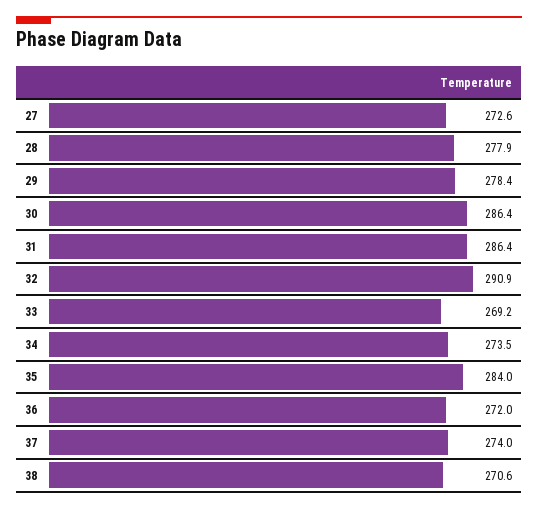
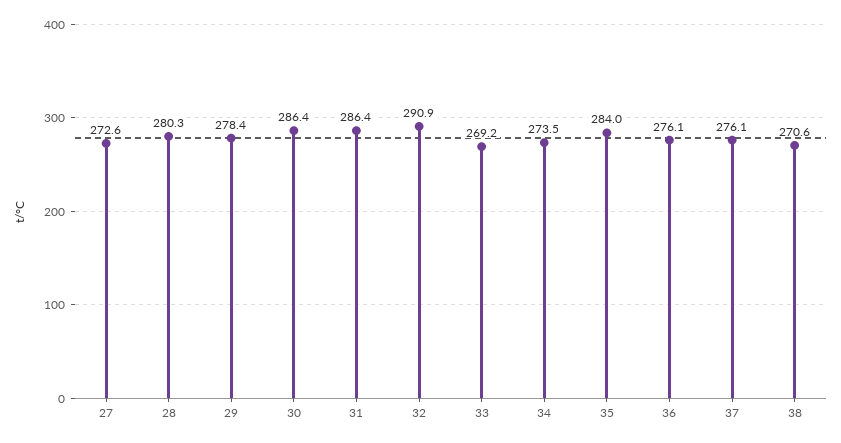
28: 277.9 -> 280.3
36: 272 -> 276.1
37: 274 -> 276.1

